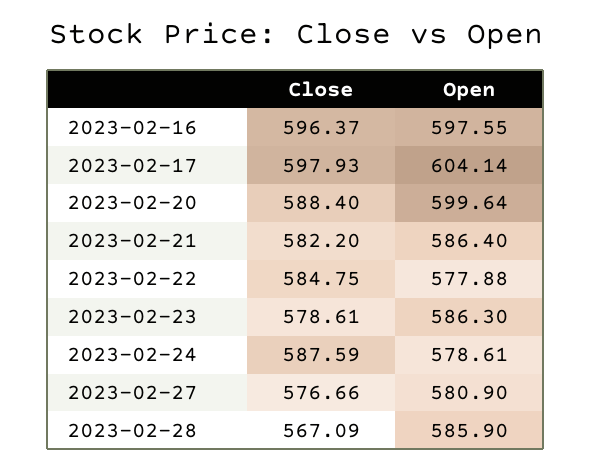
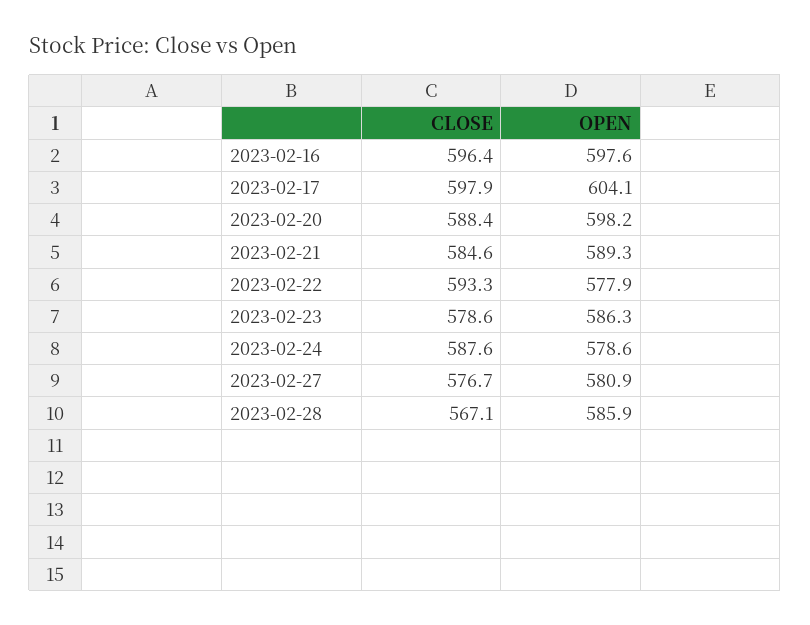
Open, 2023-02-20: 599.64 -> 598.2
Close, 2023-02-21: 582.2 -> 584.6
Open, 2023-02-21: 586.4 -> 589.3
Close, 2023-02-22: 584.75 -> 593.3

